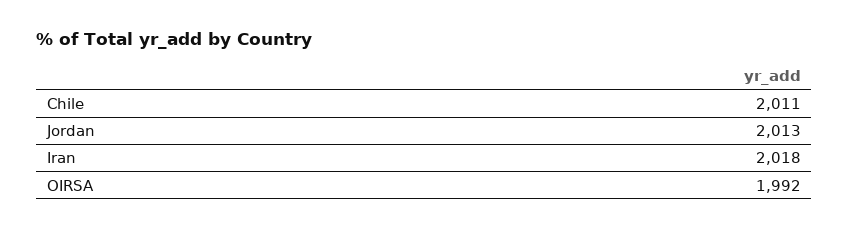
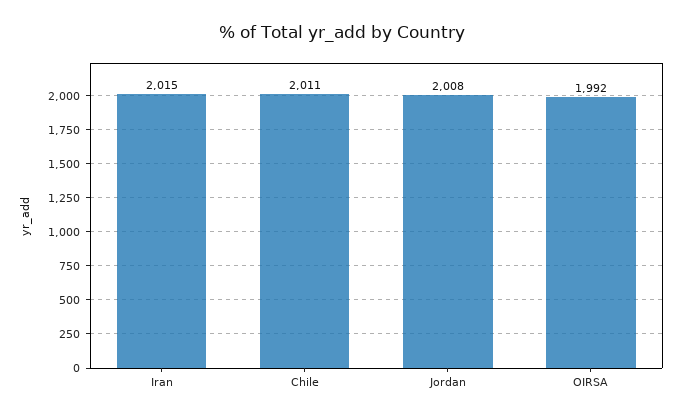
Jordan: 2013 -> 2008
Iran: 2018 -> 2015

